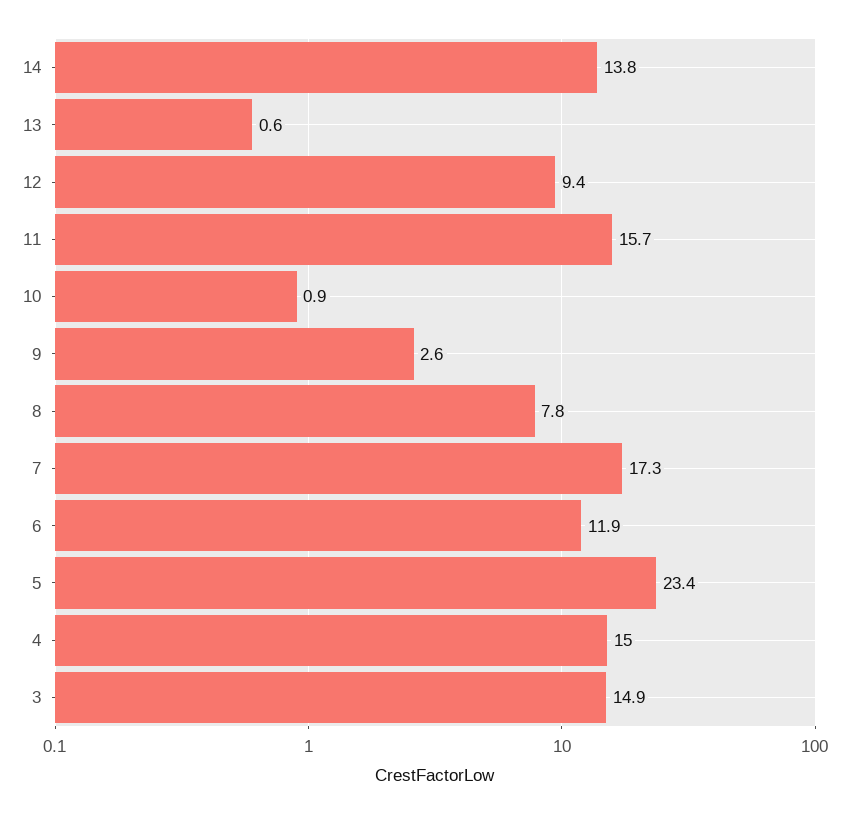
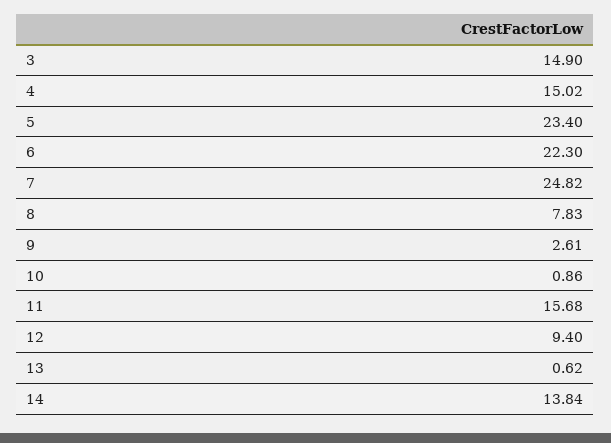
7: 17.3 -> 24.82
6: 11.9 -> 22.3

